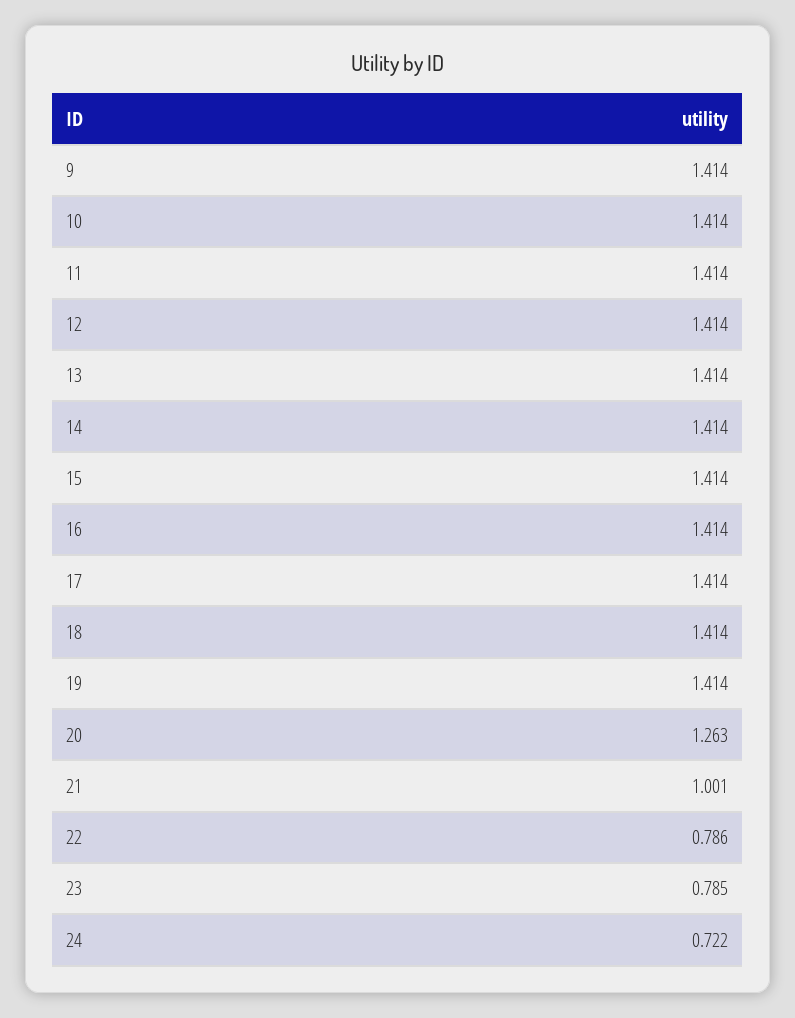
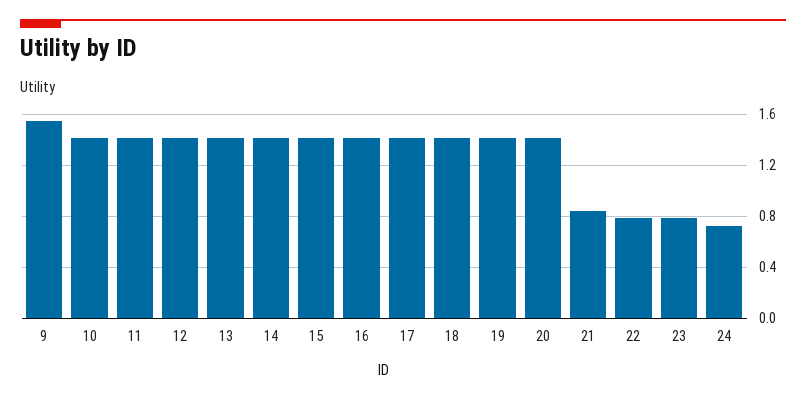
9: 1.414 -> 1.55
20: 1.263 -> 1.4
21: 1.001 -> 0.85

